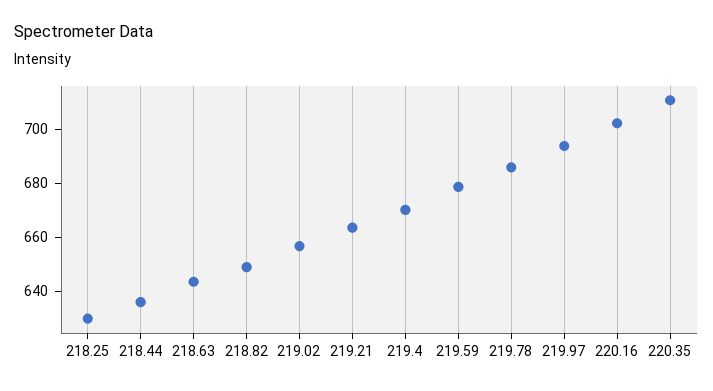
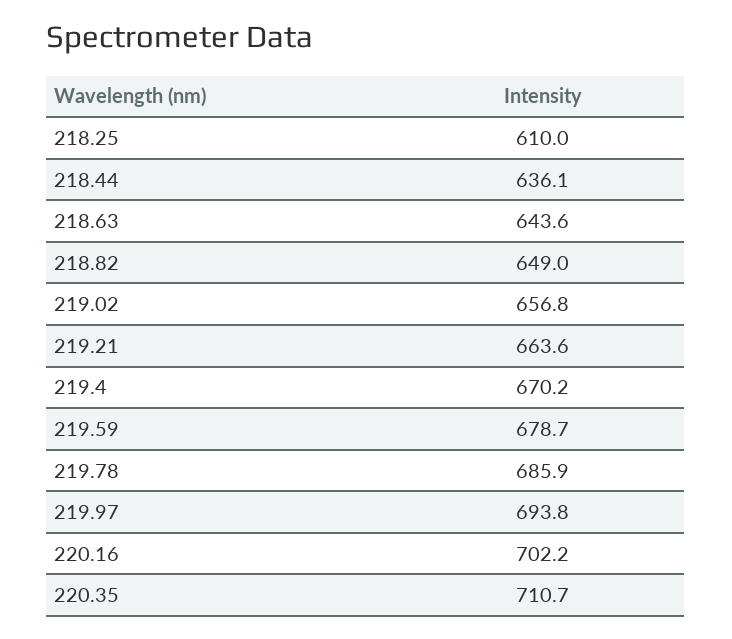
218.25: 630 -> 610

